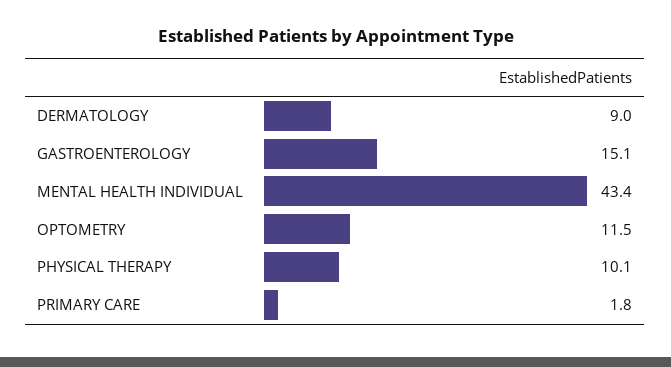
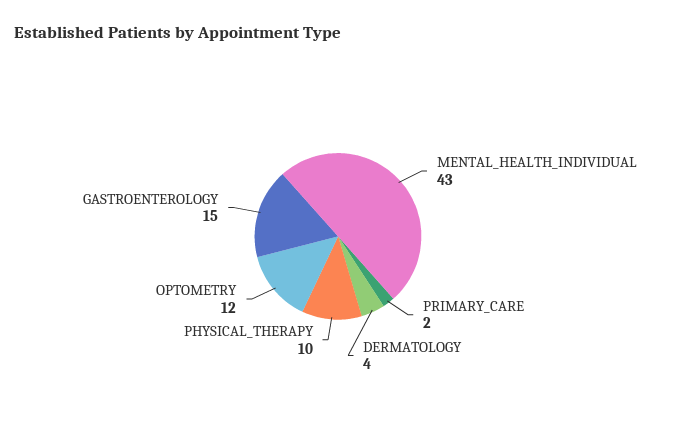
DERMATOLOGY: 9 -> 4

